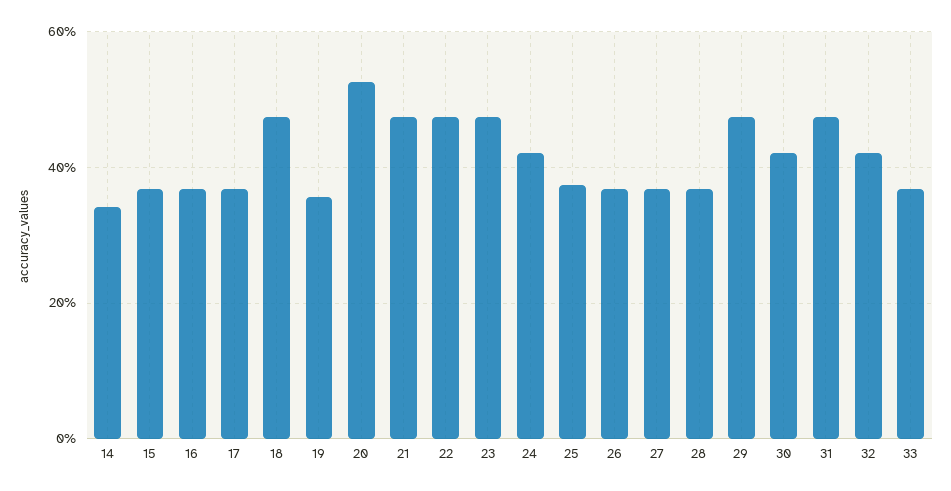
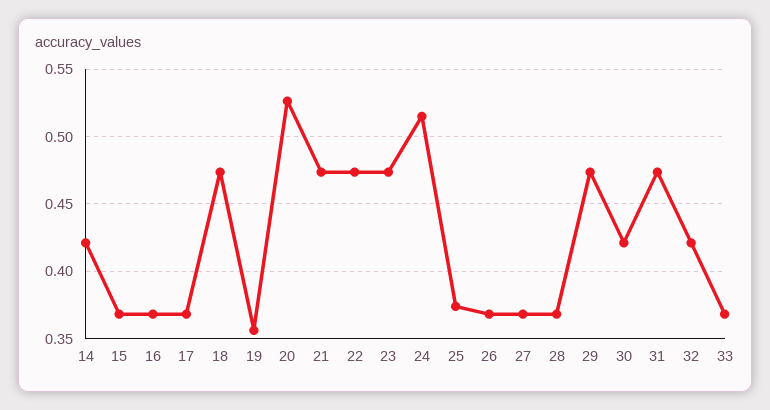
14: 0.34 -> 0.42
24: 0.42 -> 0.515

